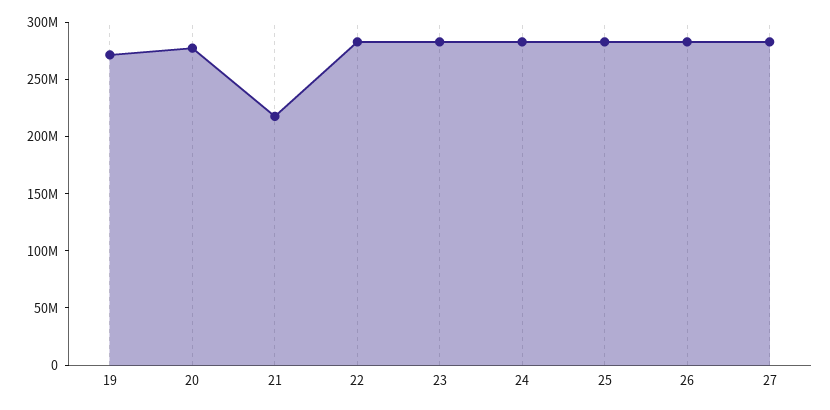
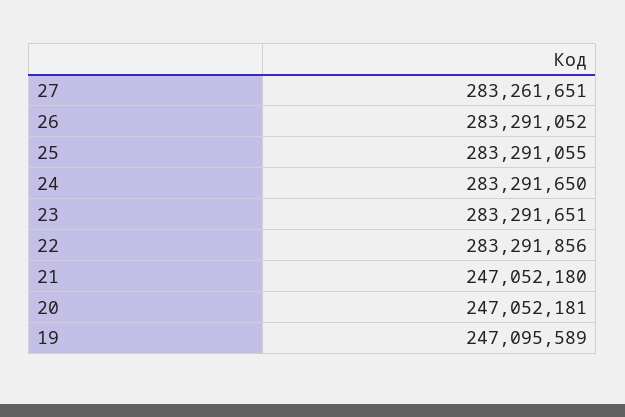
19: 270000000 -> 247095589
20: 280000000 -> 247052181
21: 220000000 -> 247052180

